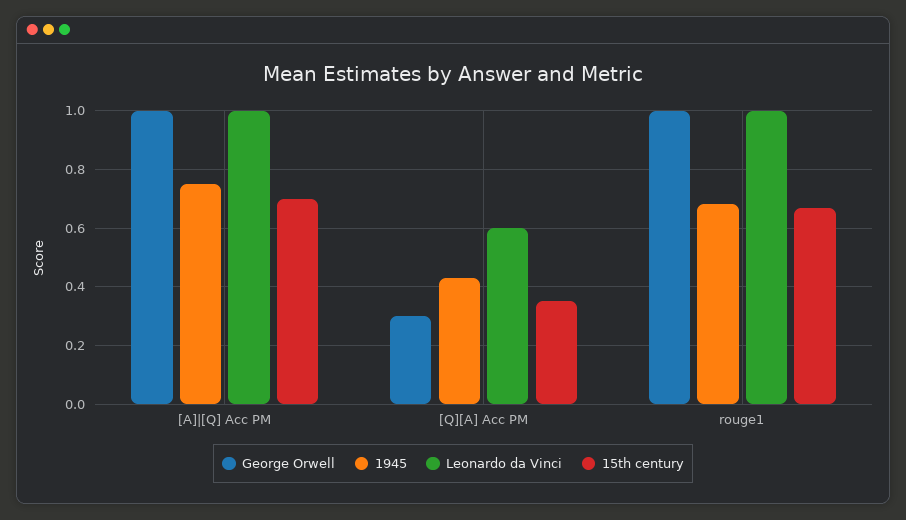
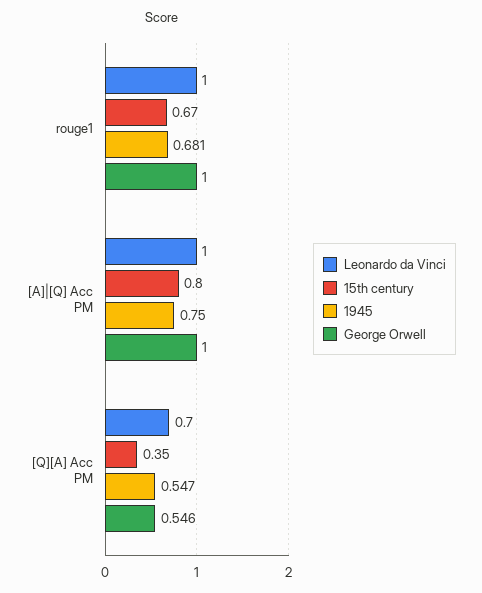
15th century, [A]|[Q] Acc PM: 0.7 -> 0.8
George Orwell, [Q][A] Acc PM: 0.3 -> 0.546
1945, [Q][A] Acc PM: 0.425 -> 0.547
Leonardo da Vinci, [Q][A] Acc PM: 0.6 -> 0.7

